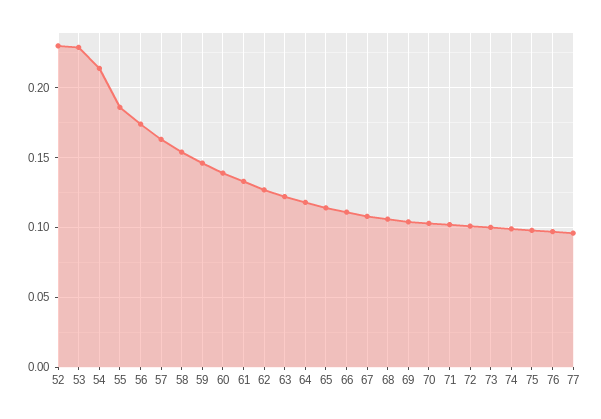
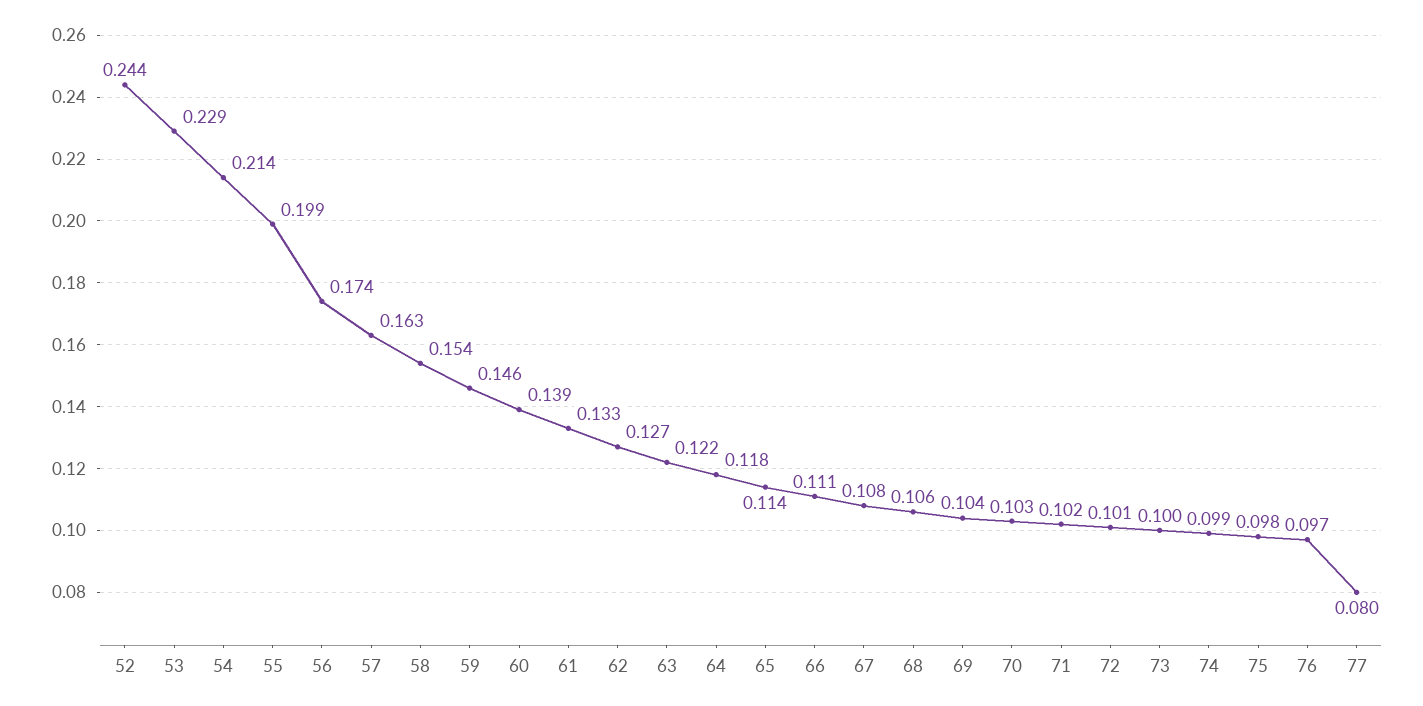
52: 0.23 -> 0.244
55: 0.185 -> 0.199
77: 0.095 -> 0.08

